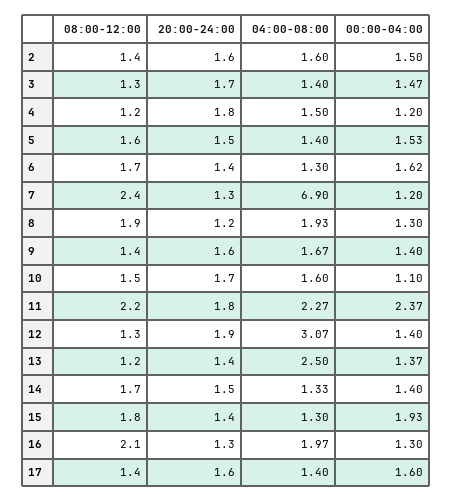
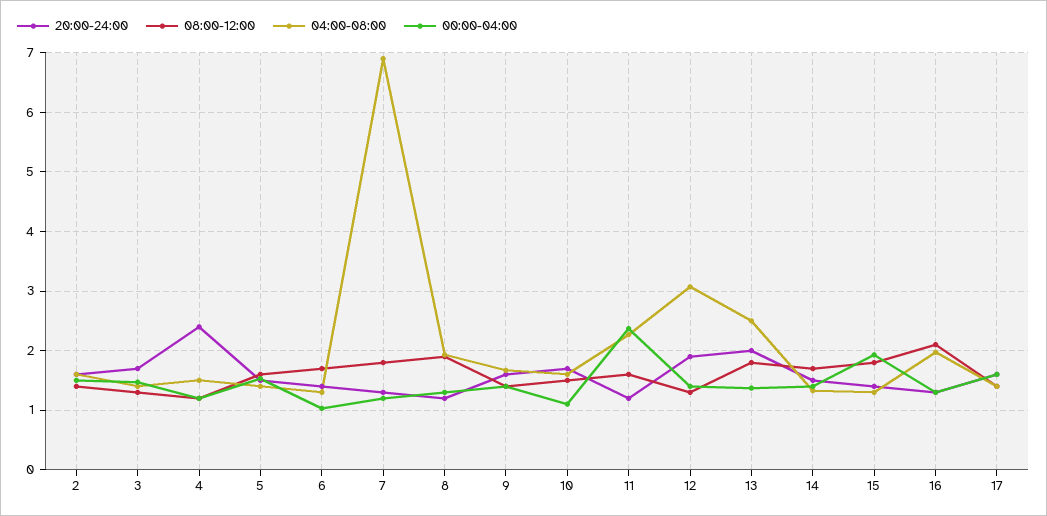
20:00-24:00, 4: 1.8 -> 2.4
00:00-04:00, 6: 1.62 -> 1
08:00-12:00, 7: 2.4 -> 1.8
08:00-12:00, 11: 2.2 -> 1.6
20:00-24:00, 11: 1.8 -> 1.2
08:00-12:00, 13: 1.2 -> 1.8
20:00-24:00, 13: 1.4 -> 2

